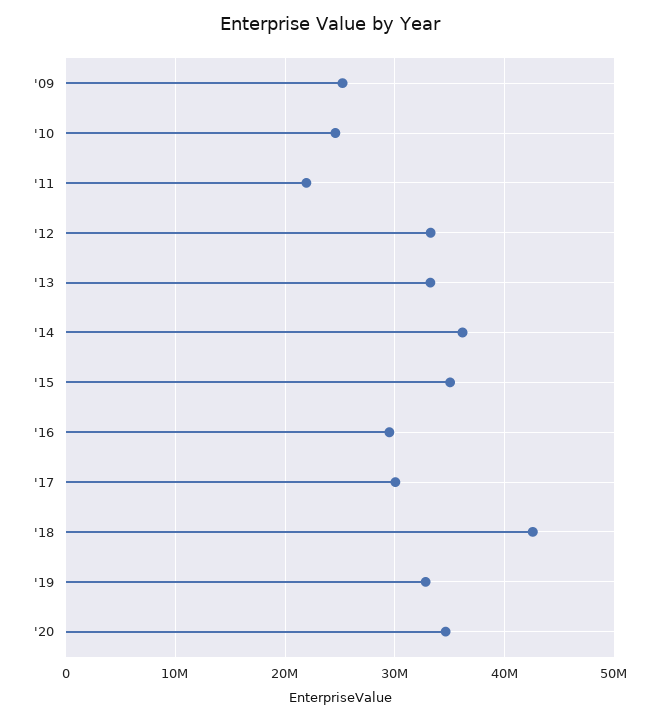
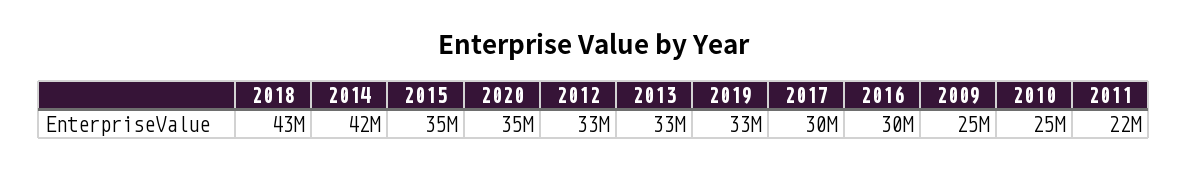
'14: 36000000 -> 42000000

